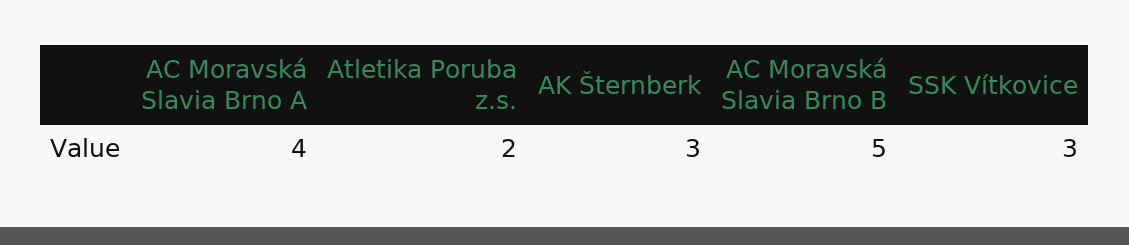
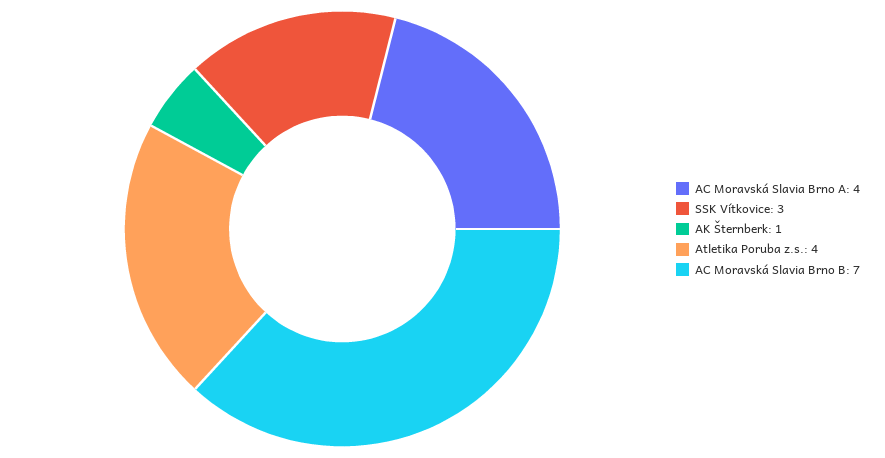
Atletika Poruba z.s.: 2 -> 4
AK Šternberk: 3 -> 1
AC Moravská Slavia Brno B: 5 -> 7

